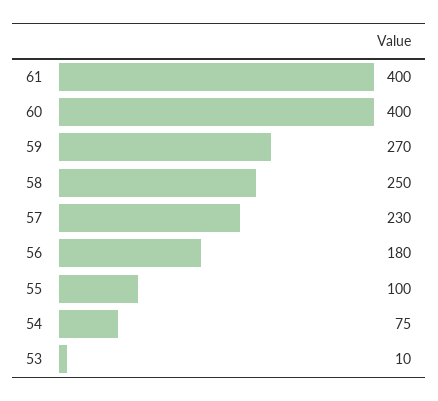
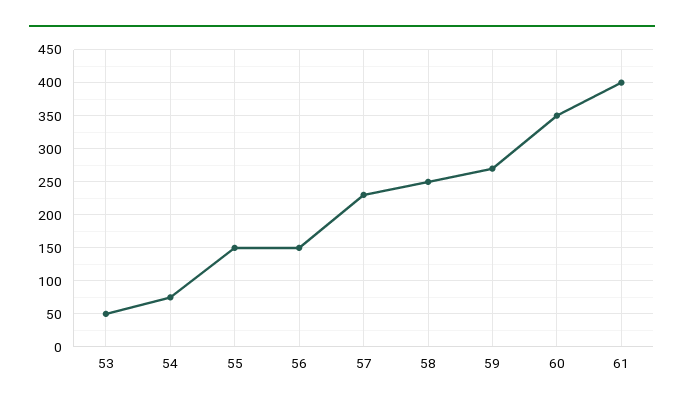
60: 400 -> 350
56: 180 -> 150
55: 100 -> 150
53: 10 -> 50

